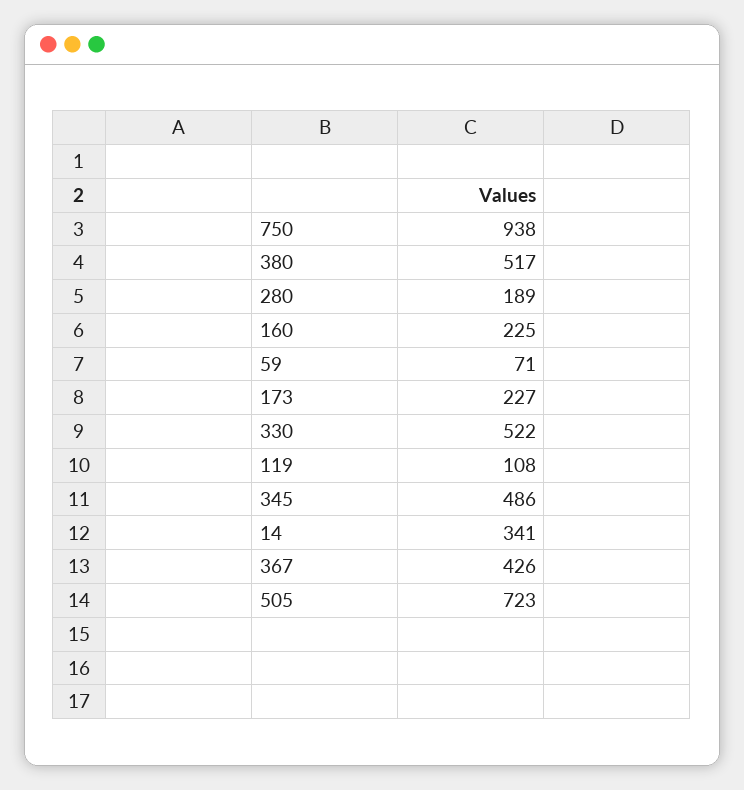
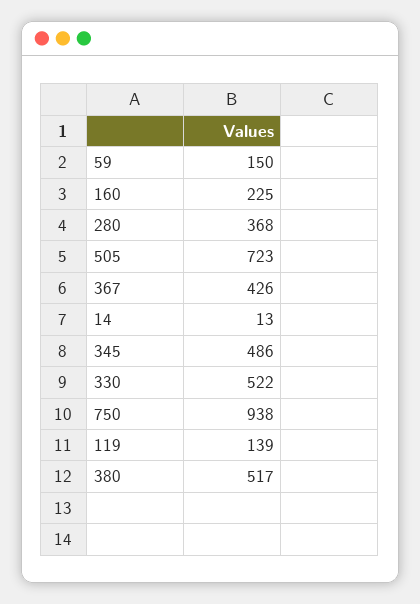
280: 189 -> 368
59: 71 -> 150
173: 227 -> none
119: 108 -> 139
14: 341 -> 13

